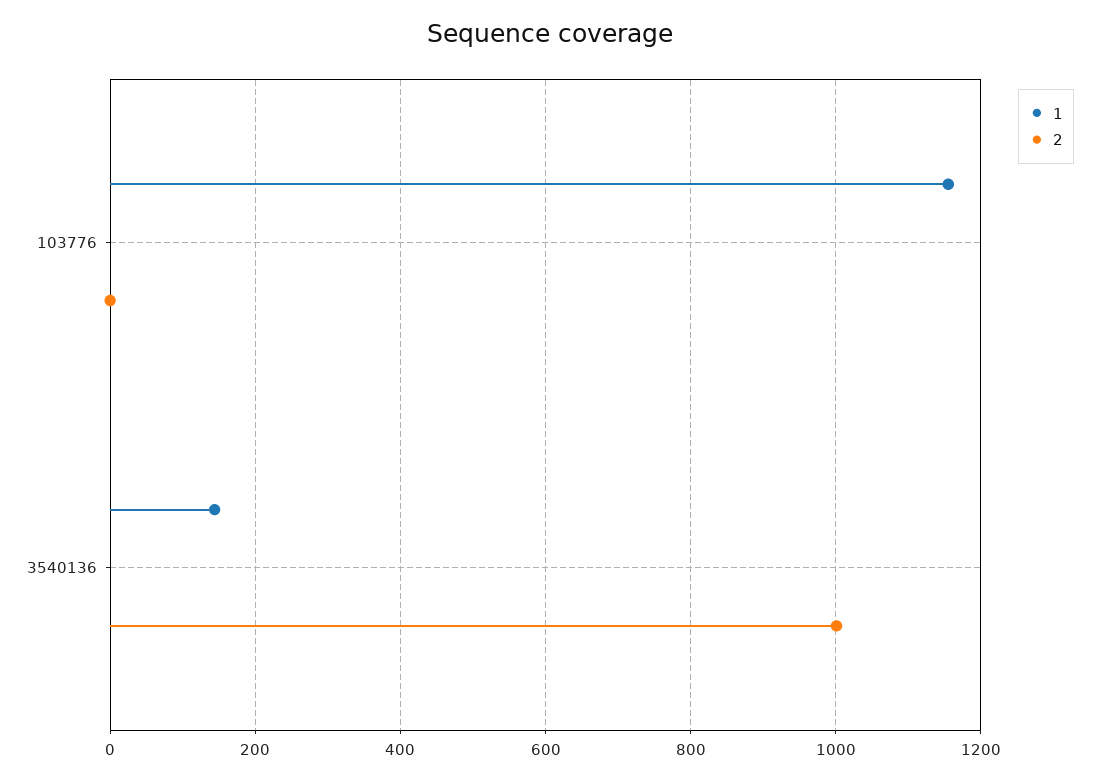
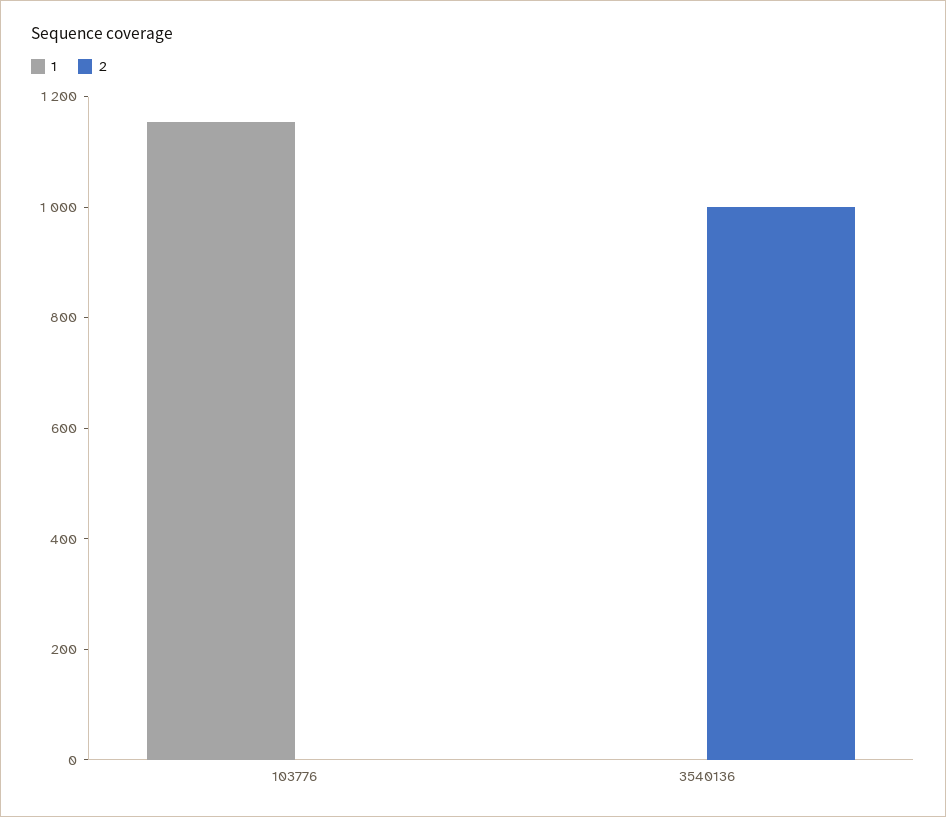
1, 3540136: 140 -> 0

